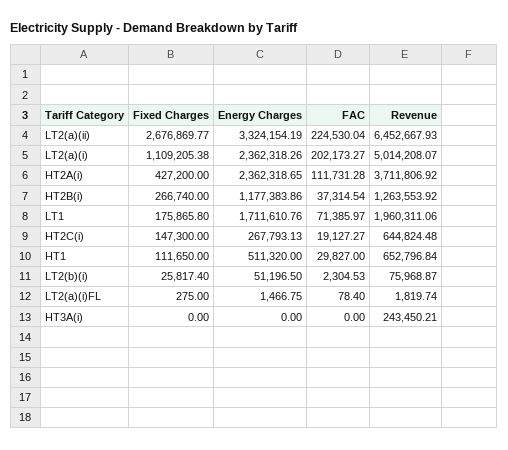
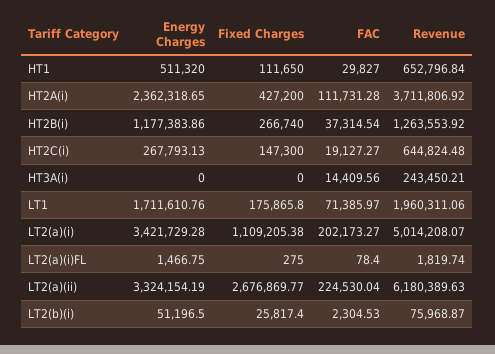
Revenue, LT2(a)(ii): 6452667.93 -> 6180389.63
Energy Charges, LT2(a)(i): 2362318.26 -> 3421729.28
FAC, HT3A(i): 0 -> 14409.56

